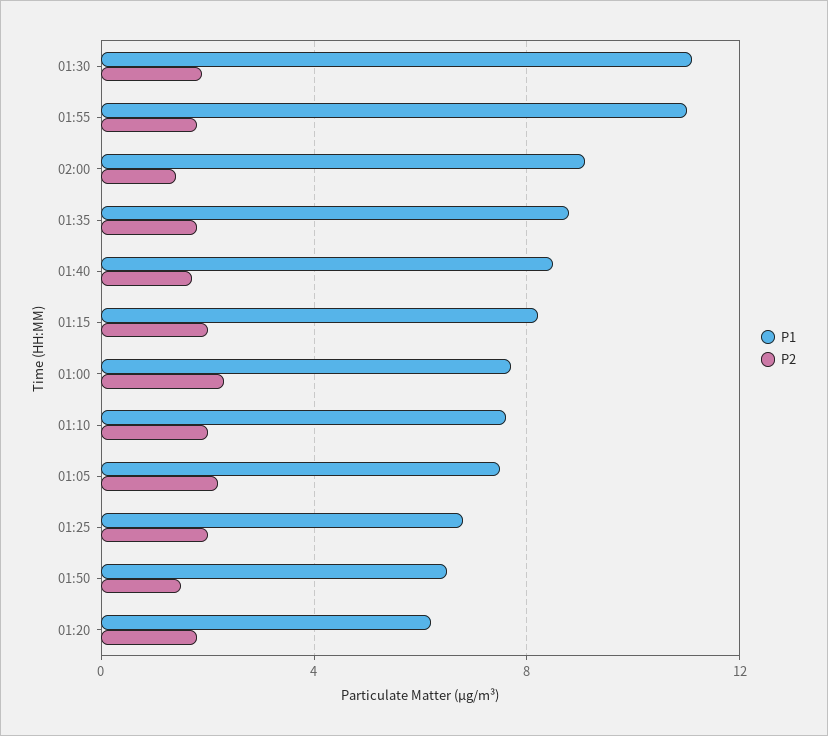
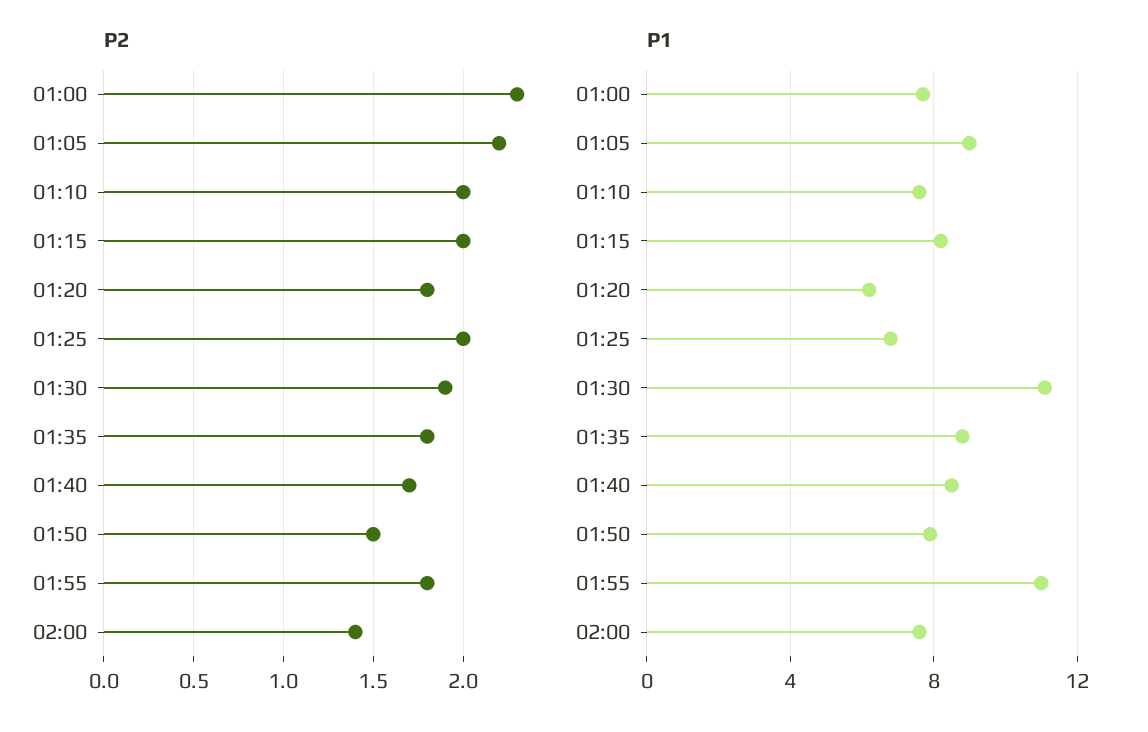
P1, 02:00: 9 -> 7.5
P1, 01:05: 7.5 -> 9
P1, 01:50: 6.5 -> 8

